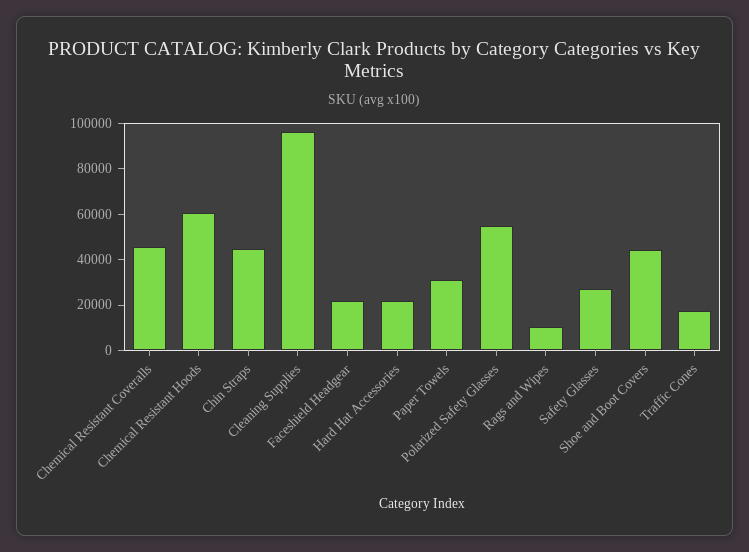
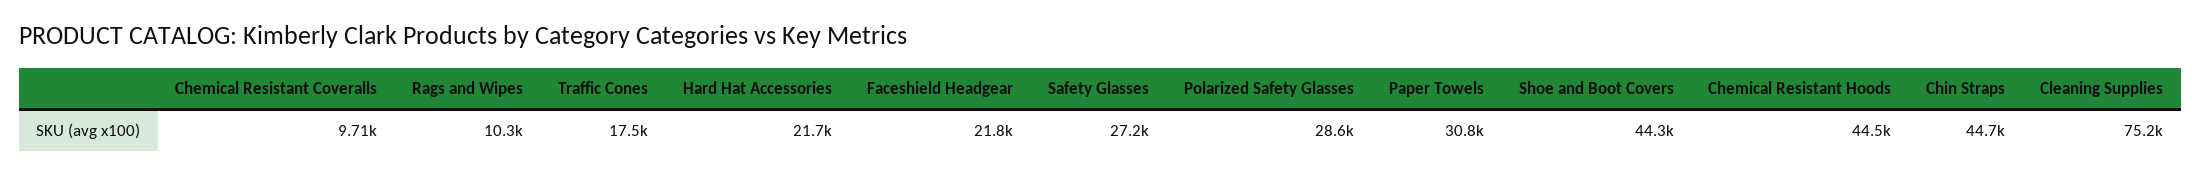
Chemical Resistant Coveralls: 45000 -> 9710
Chemical Resistant Hoods: 60000 -> 44500
Cleaning Supplies: 95000 -> 75200
Polarized Safety Glasses: 55000 -> 28600

